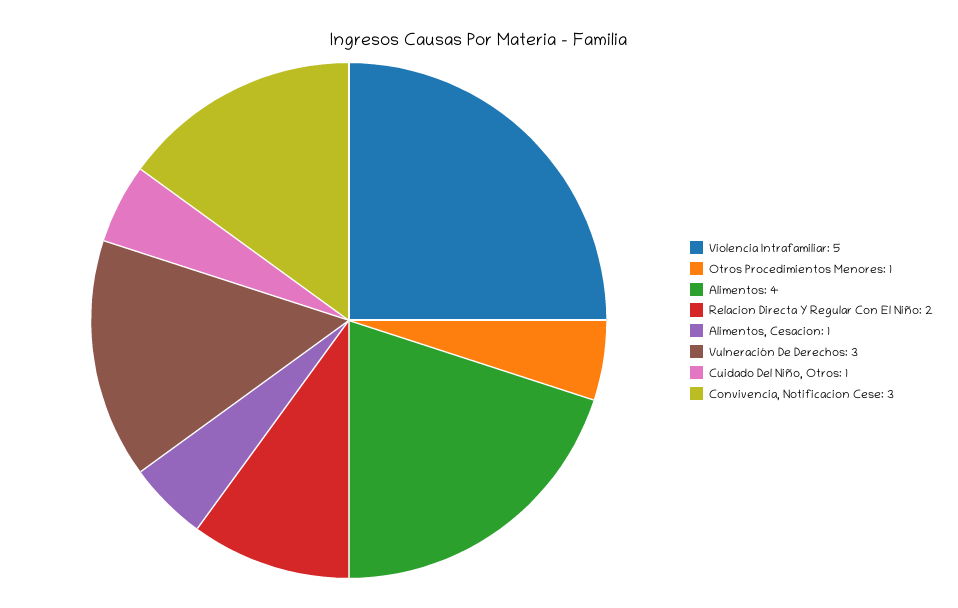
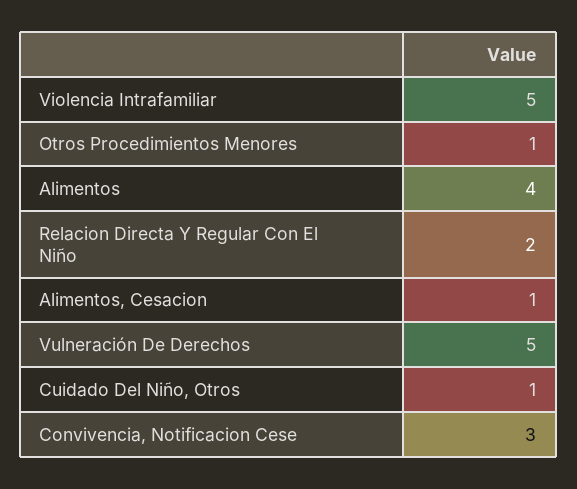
Vulneración De Derechos: 3 -> 5

